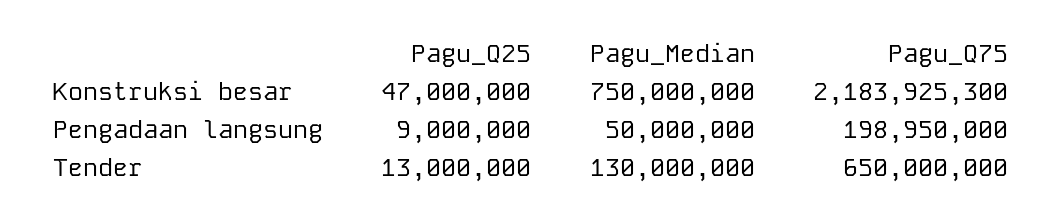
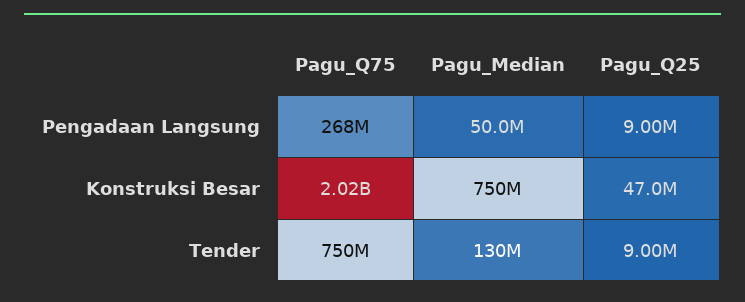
Pagu_Q75, Konstruksi besar: 2183925300 -> 2020000000
Pagu_Q75, Pengadaan langsung: 198950000 -> 268000000
Pagu_Q25, Tender: 13000000 -> 9000000
Pagu_Q75, Tender: 650000000 -> 750000000

